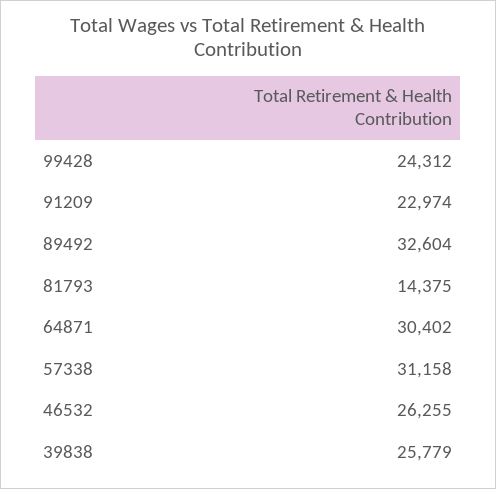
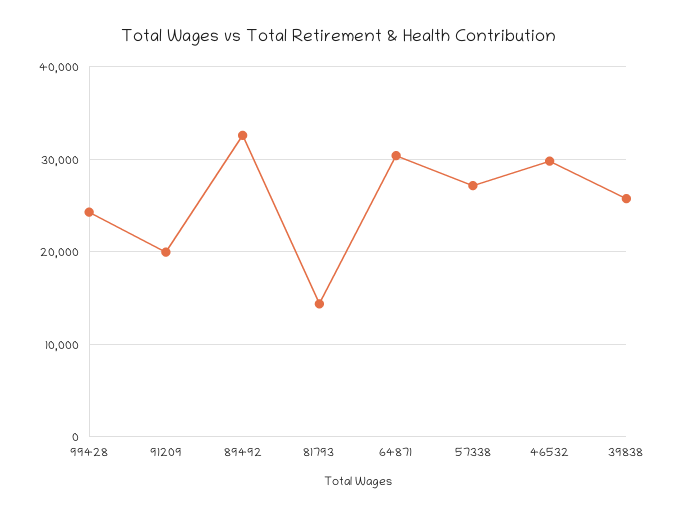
91209: 22974 -> 20000
57338: 31158 -> 27000
46532: 26255 -> 30000

